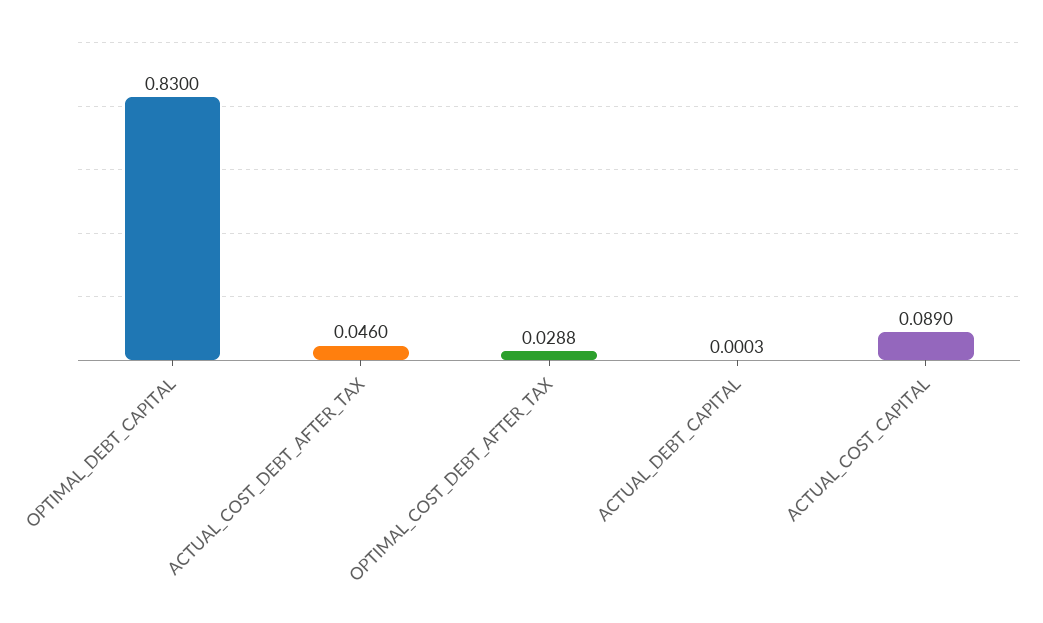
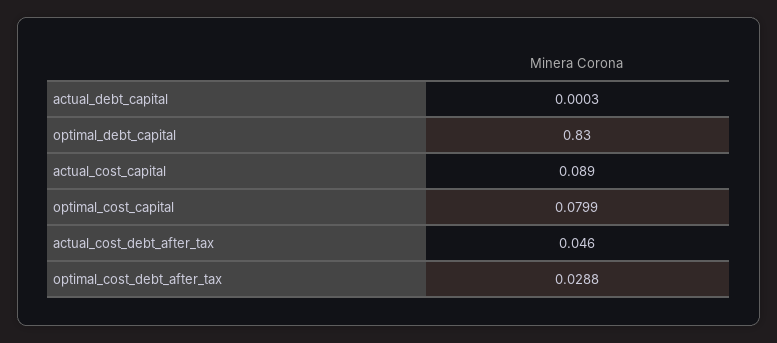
optimal_cost_capital: none -> 0.0799

